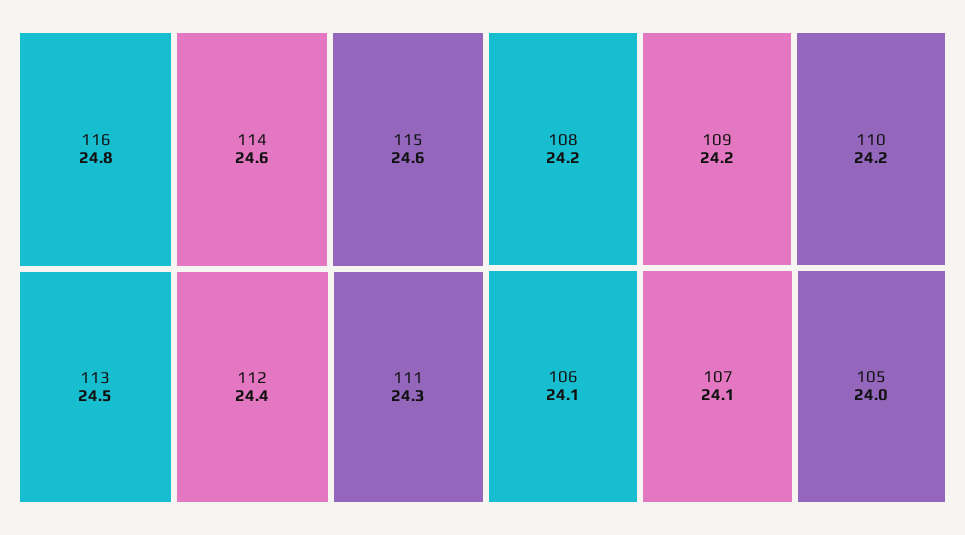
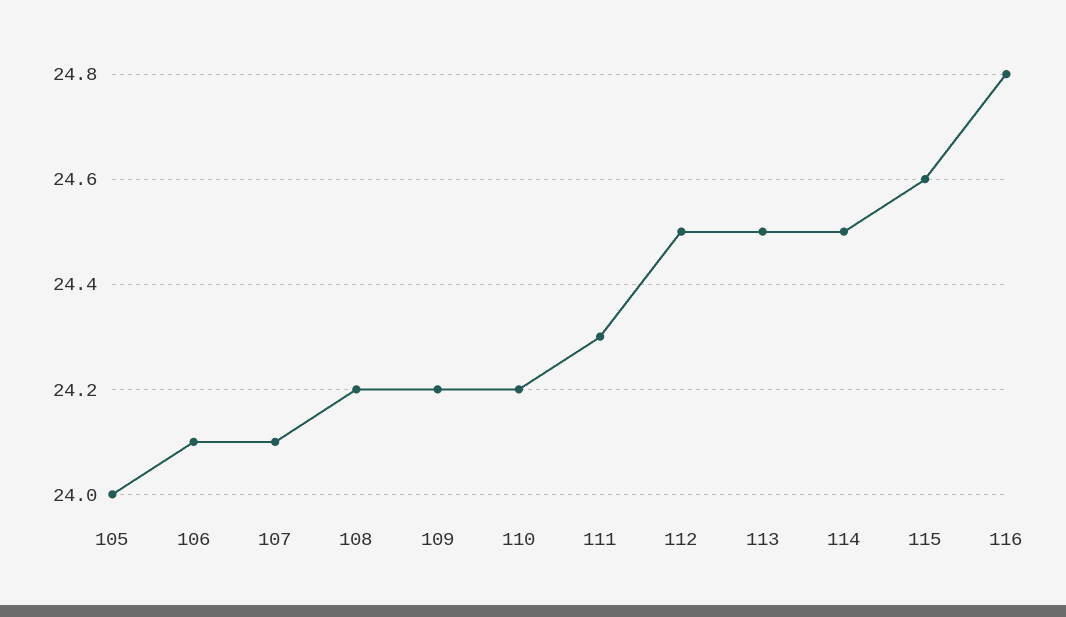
114: 24.6 -> 24.5
112: 24.4 -> 24.5

